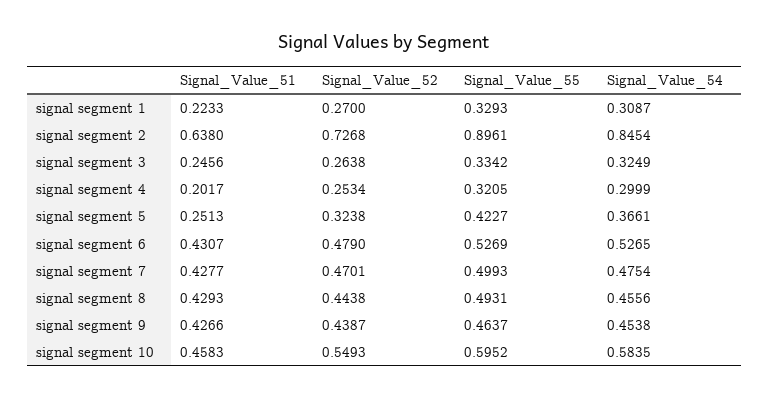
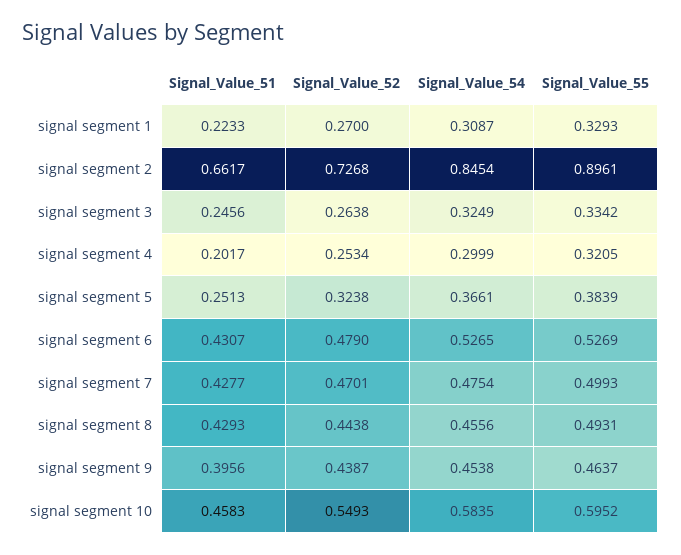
Signal_Value_51, signal segment 2: 0.638 -> 0.6617
Signal_Value_55, signal segment 5: 0.4227 -> 0.3839
Signal_Value_51, signal segment 9: 0.4266 -> 0.3956

